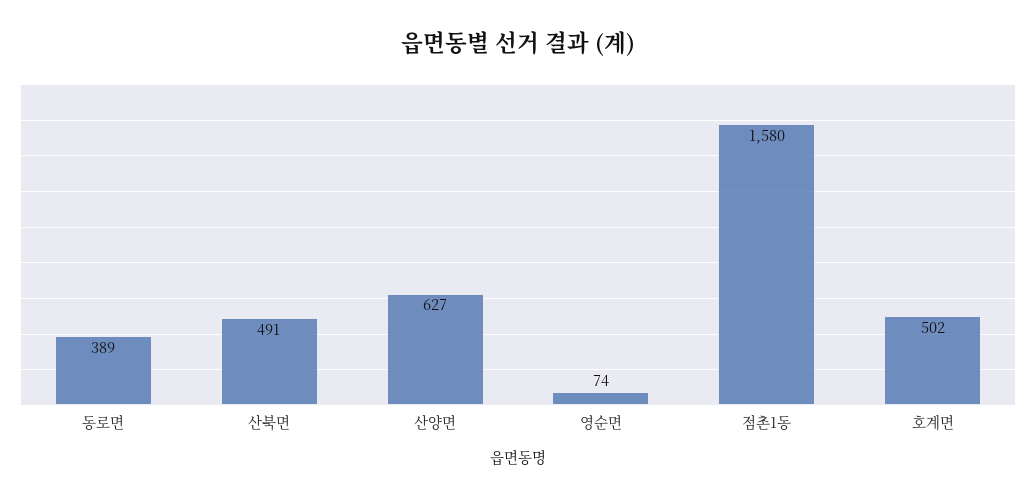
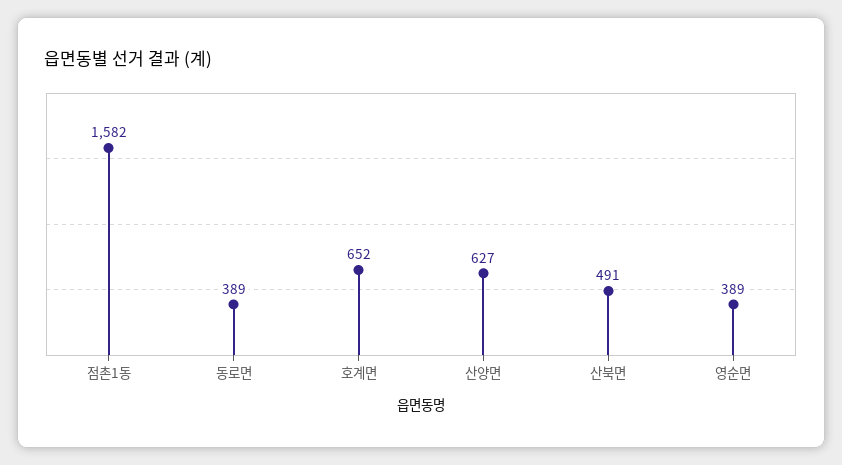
영순면: 74 -> 389
점촌1동: 1580 -> 1582
호계면: 502 -> 652

